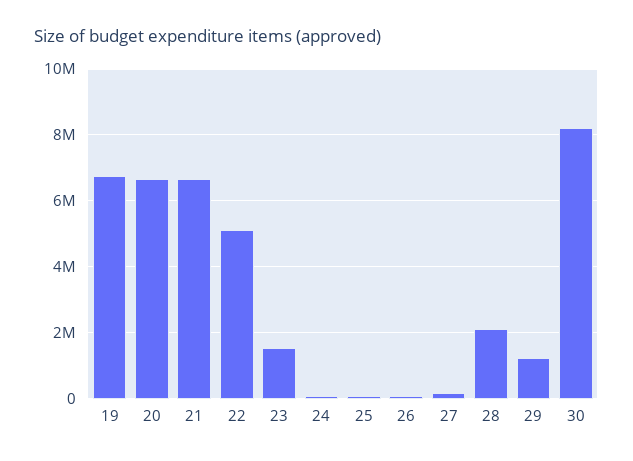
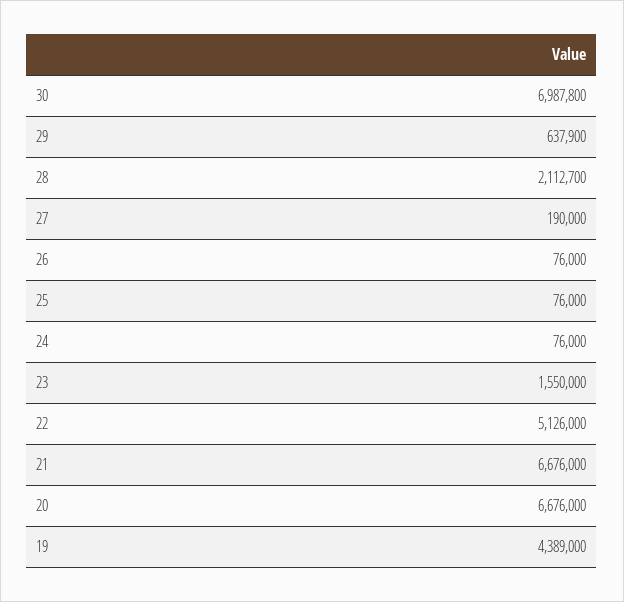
19: 6800000 -> 4389000
29: 1200000 -> 637900
30: 8200000 -> 6987800

